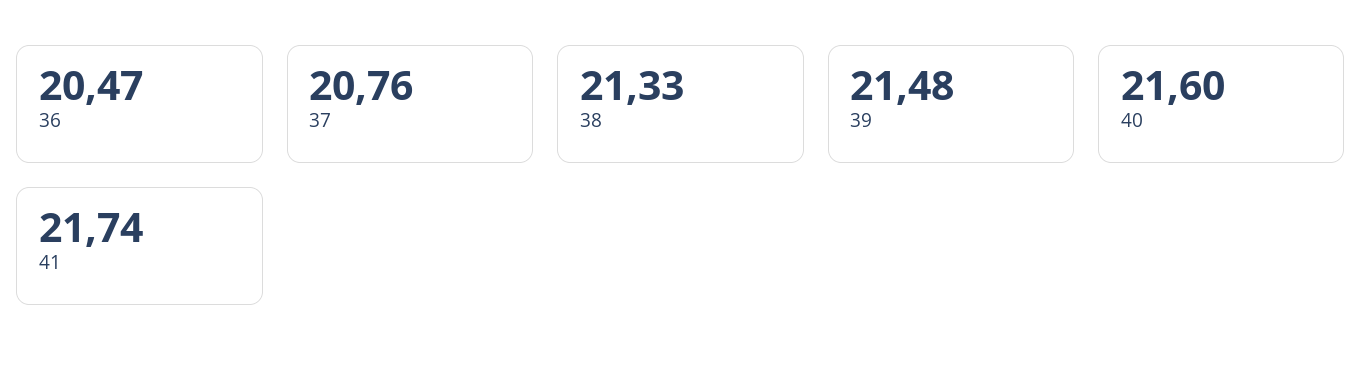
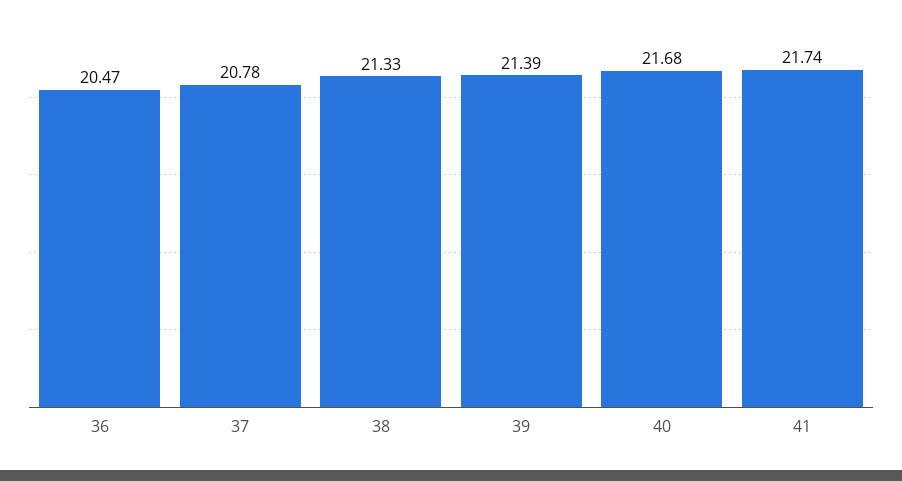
37: 20.76 -> 20.78
39: 21.48 -> 21.39
40: 21.6 -> 21.68

